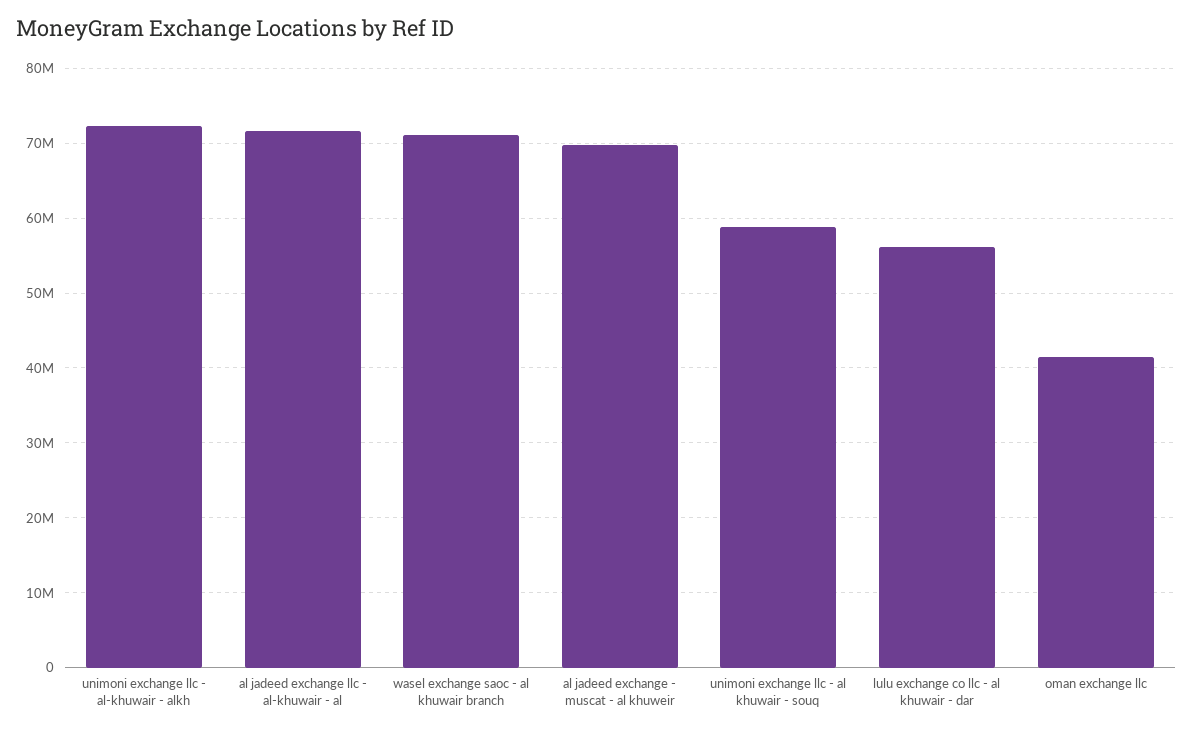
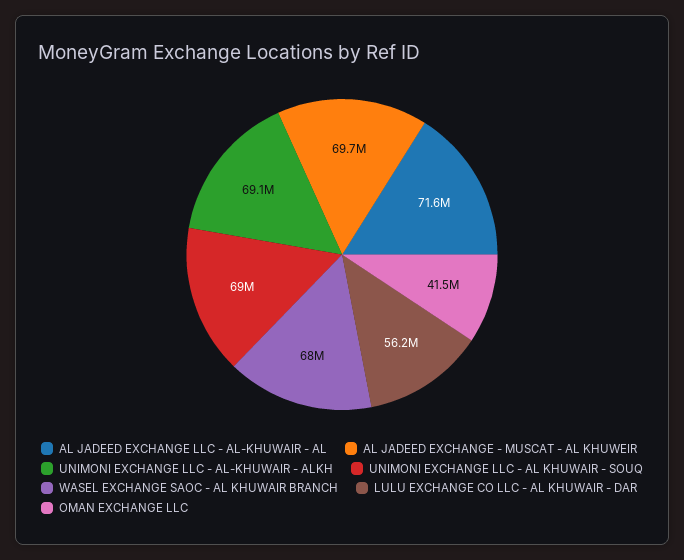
unimoni exchange llc - al-khuwair - alkh: 72000000 -> 69100000
wasel exchange saoc - al khuwair branch: 71000000 -> 68000000
unimoni exchange llc - al khuwair - souq: 59000000 -> 69000000

